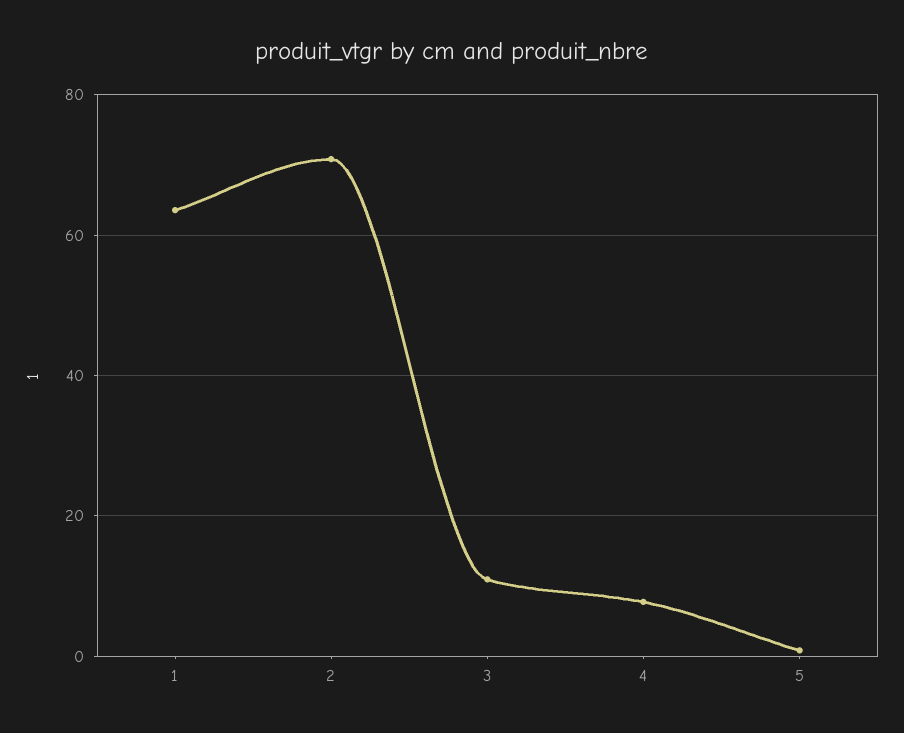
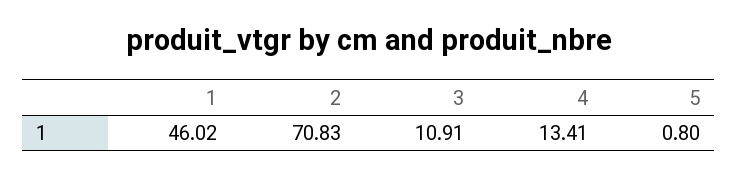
1: 64 -> 46.02
4: 8 -> 13.41

